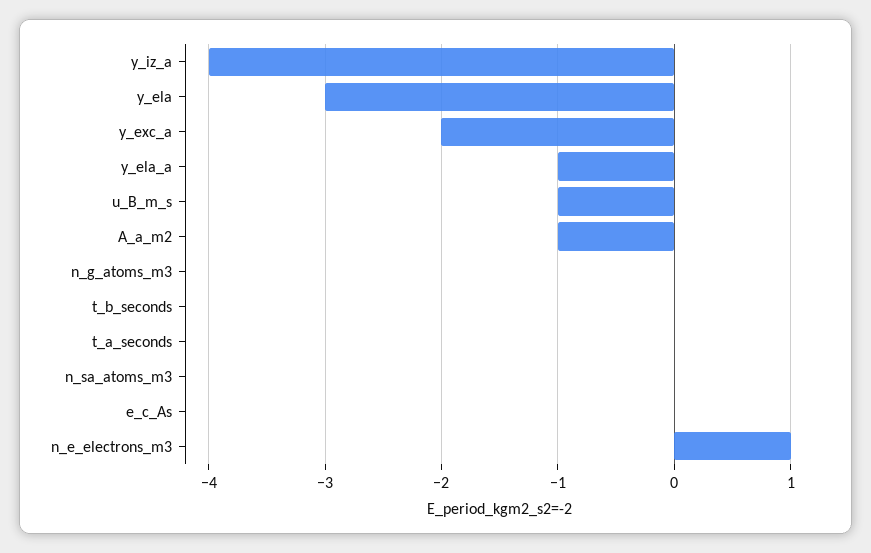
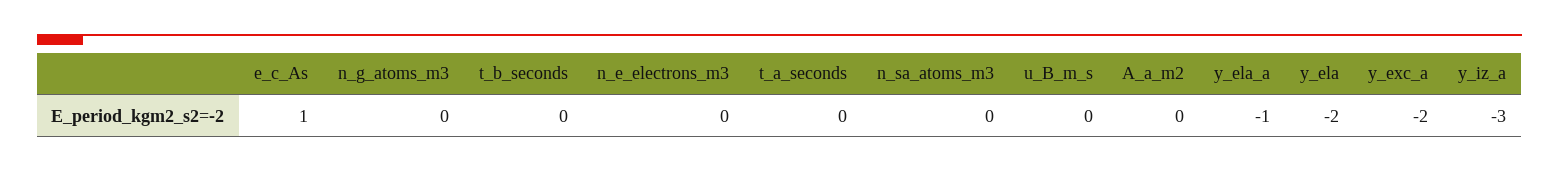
y_iz_a: -4 -> -3
y_ela: -3 -> -2
u_B_m_s: -1 -> 0
A_a_m2: -1 -> 0
e_c_As: 0 -> 1
n_e_electrons_m3: 1 -> 0

